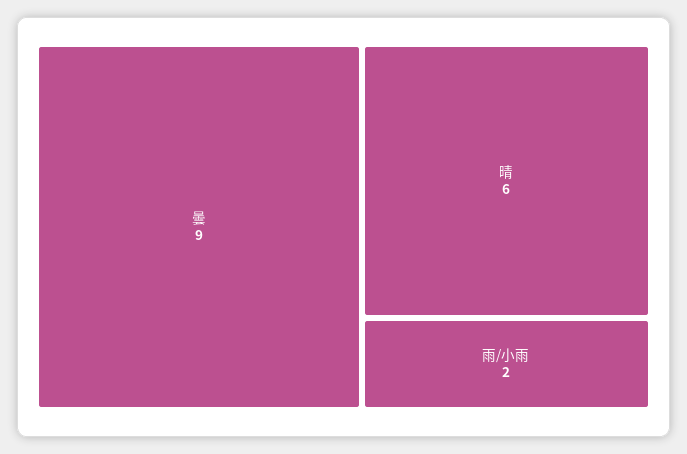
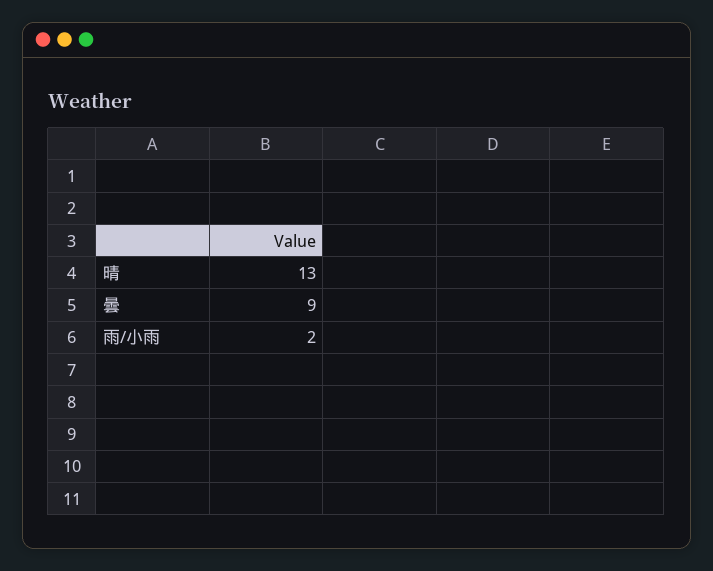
晴: 6 -> 13

